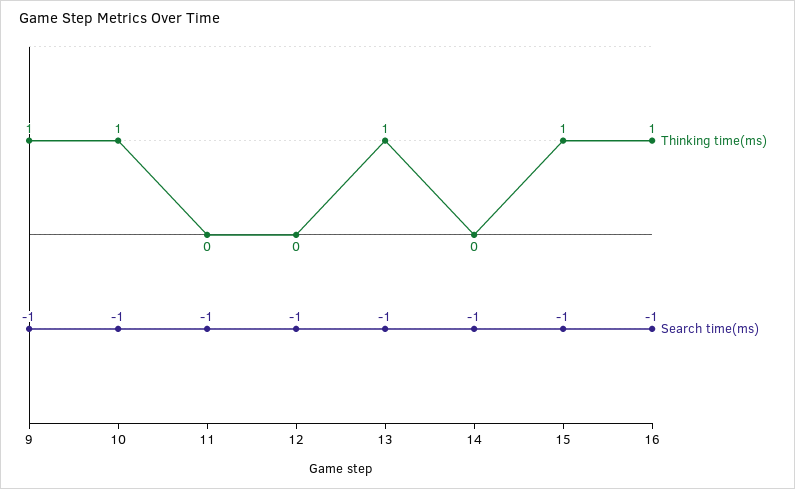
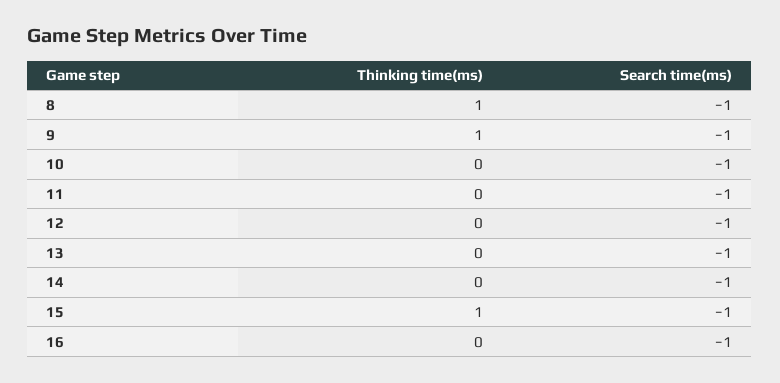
Thinking time(ms), 10: 1 -> 0
Thinking time(ms), 13: 1 -> 0
Thinking time(ms), 16: 1 -> 0
Thinking time(ms), 8: none -> 1
Search time(ms), 8: none -> -1

